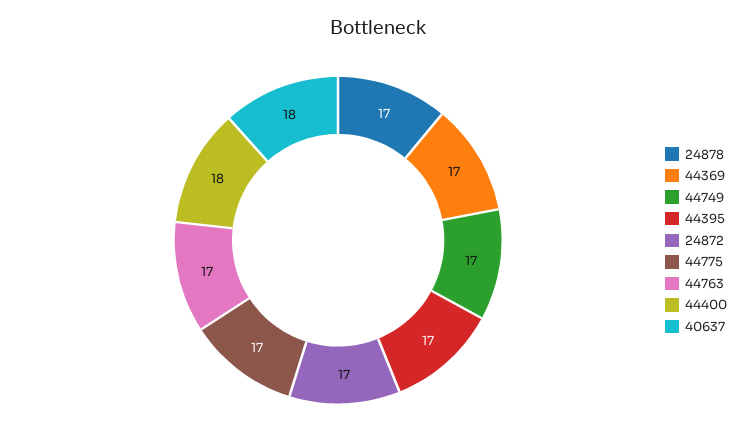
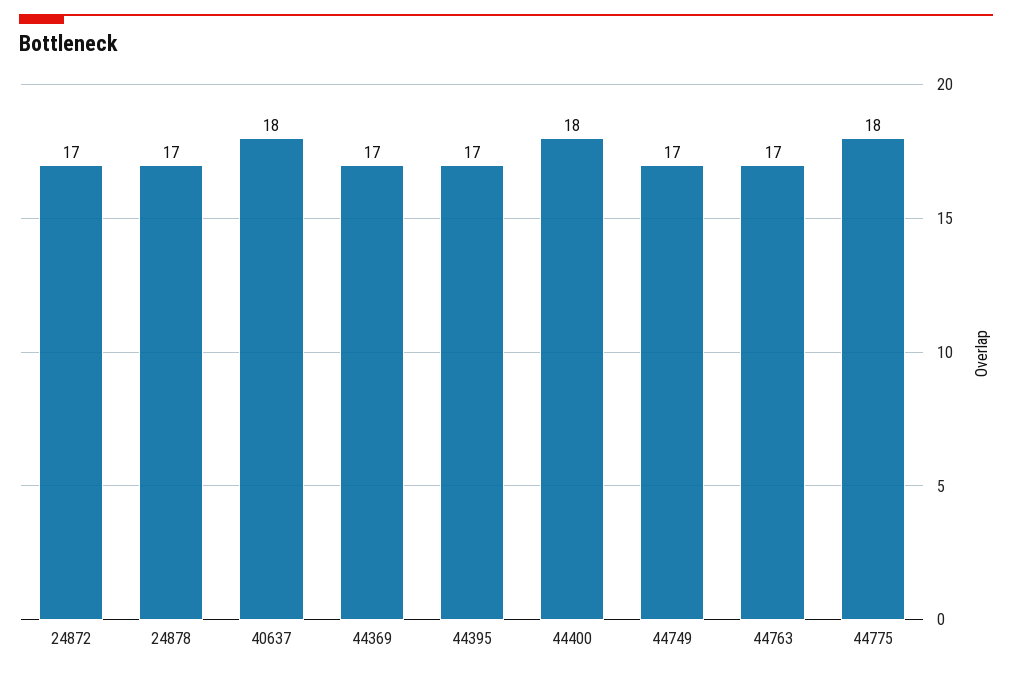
44775: 17 -> 18

